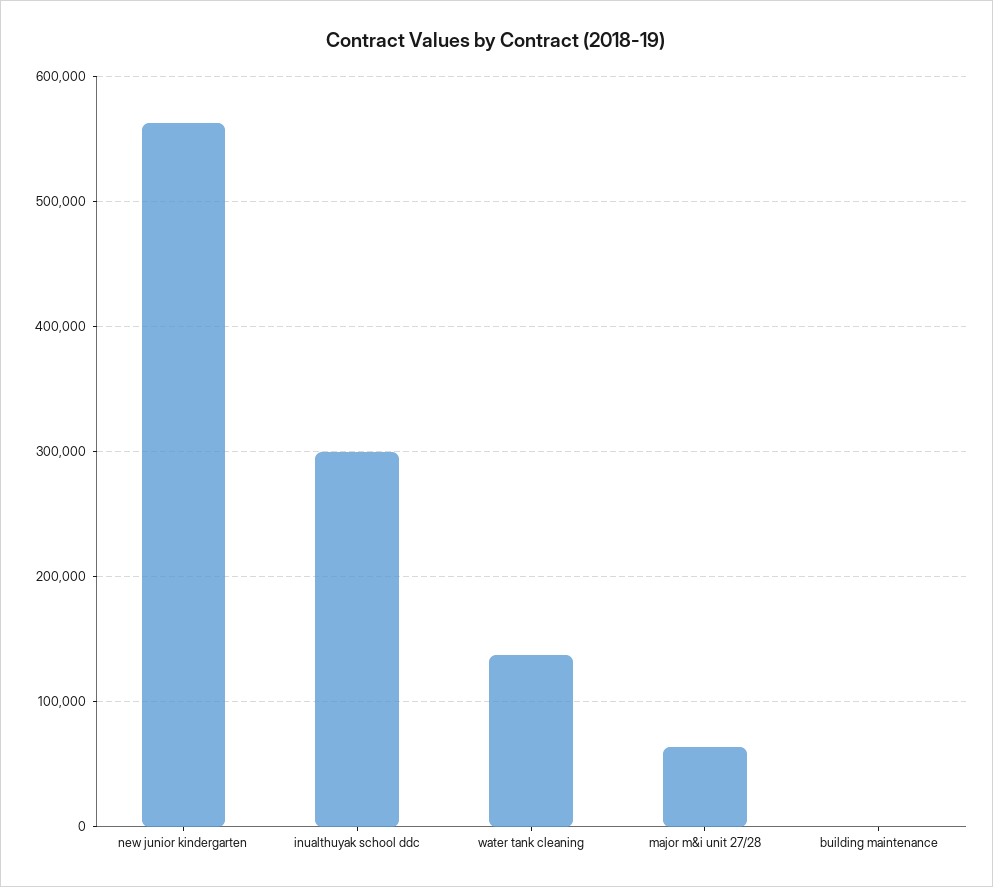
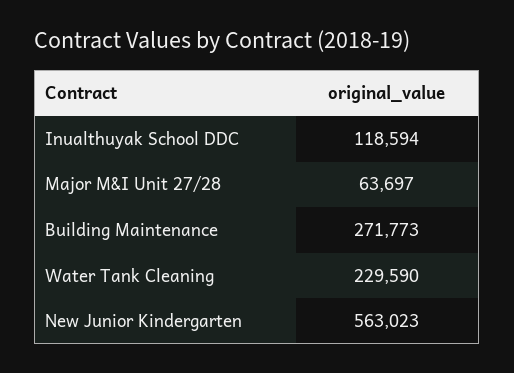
inualthuyak school ddc: 300000 -> 118594
water tank cleaning: 140000 -> 229590
building maintenance: 0 -> 271773

